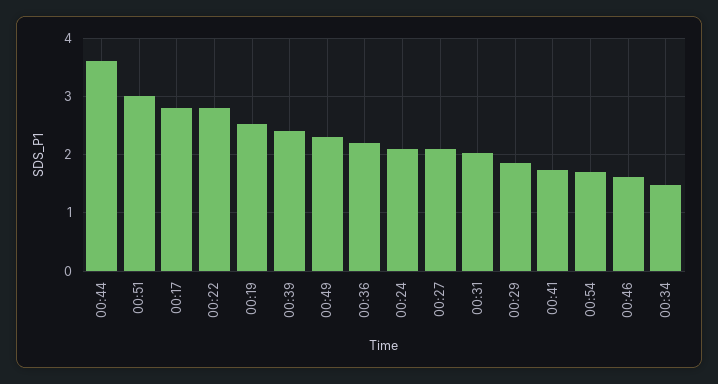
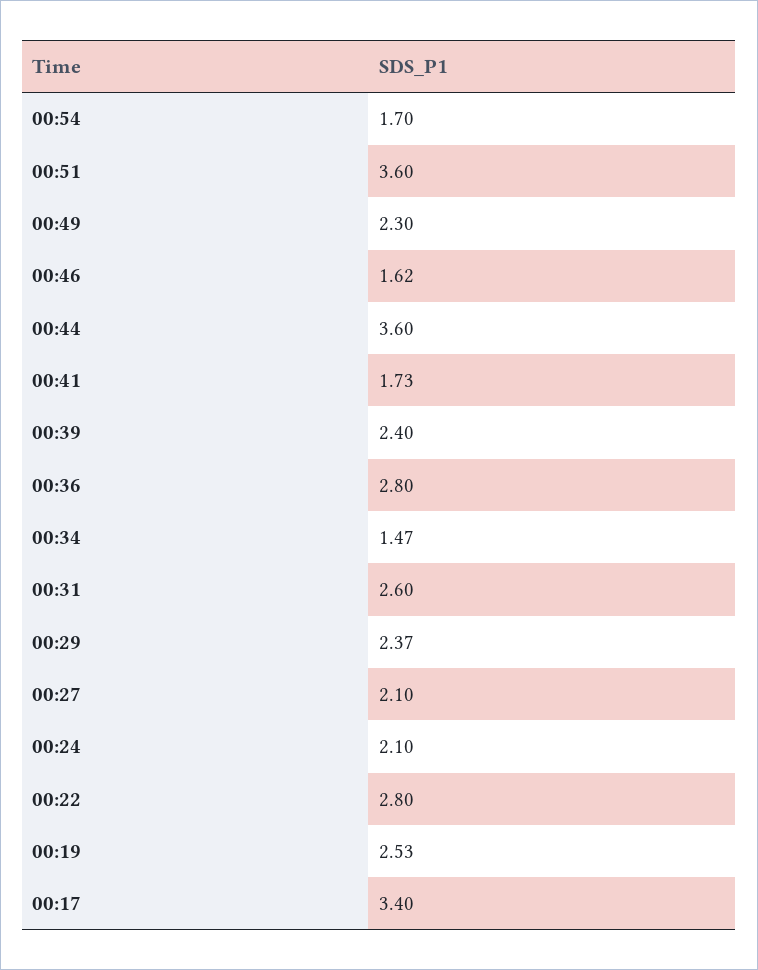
00:51: 3 -> 3.6
00:17: 2.8 -> 3.4
00:36: 2.2 -> 2.8
00:31: 2 -> 2.6
00:29: 1.8 -> 2.37

